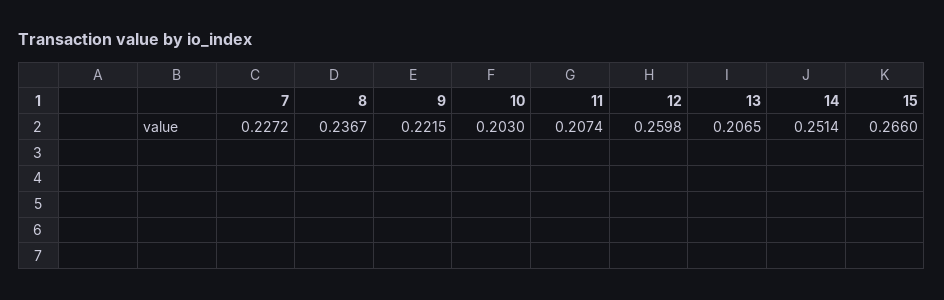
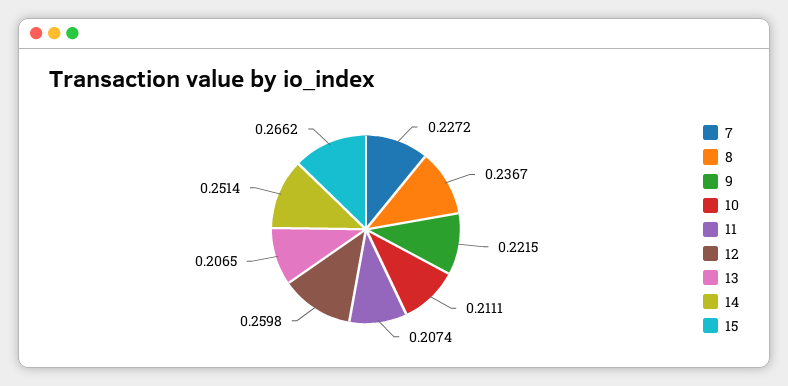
10: 0.203 -> 0.2111
15: 0.266 -> 0.2662

